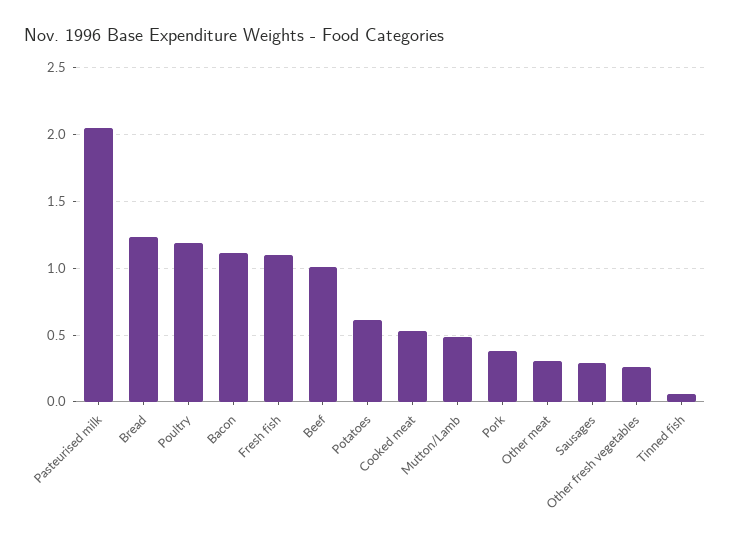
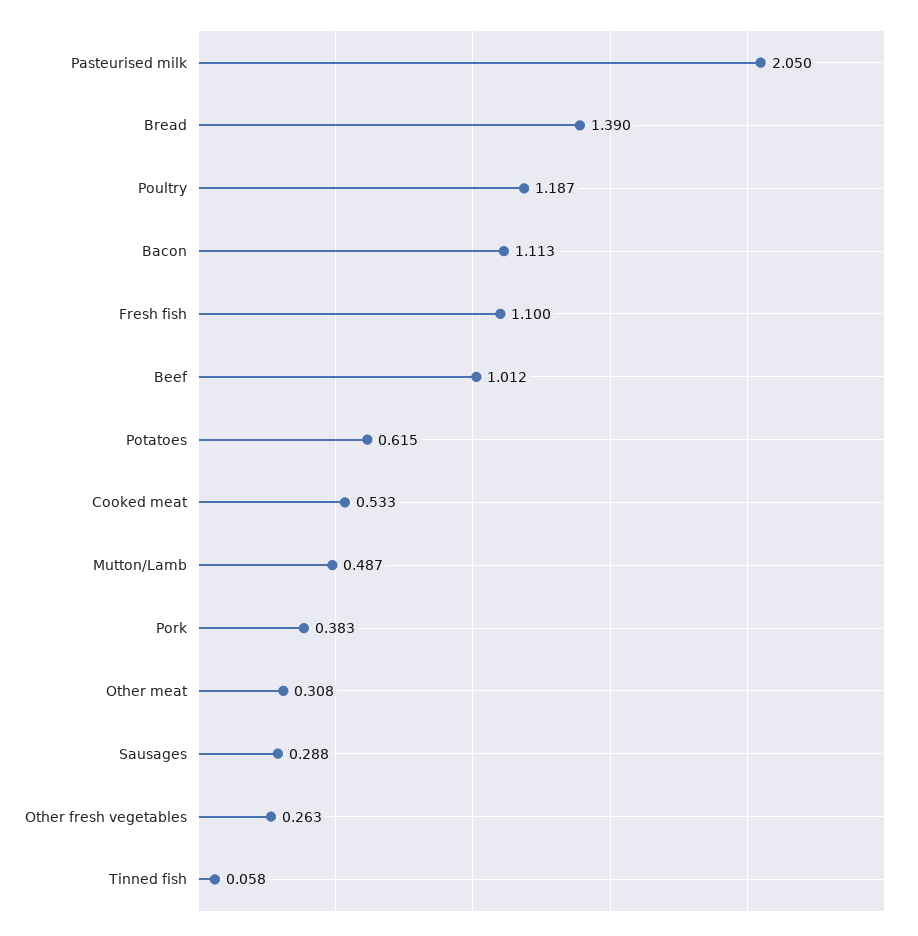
Bread: 1.25 -> 1.39

